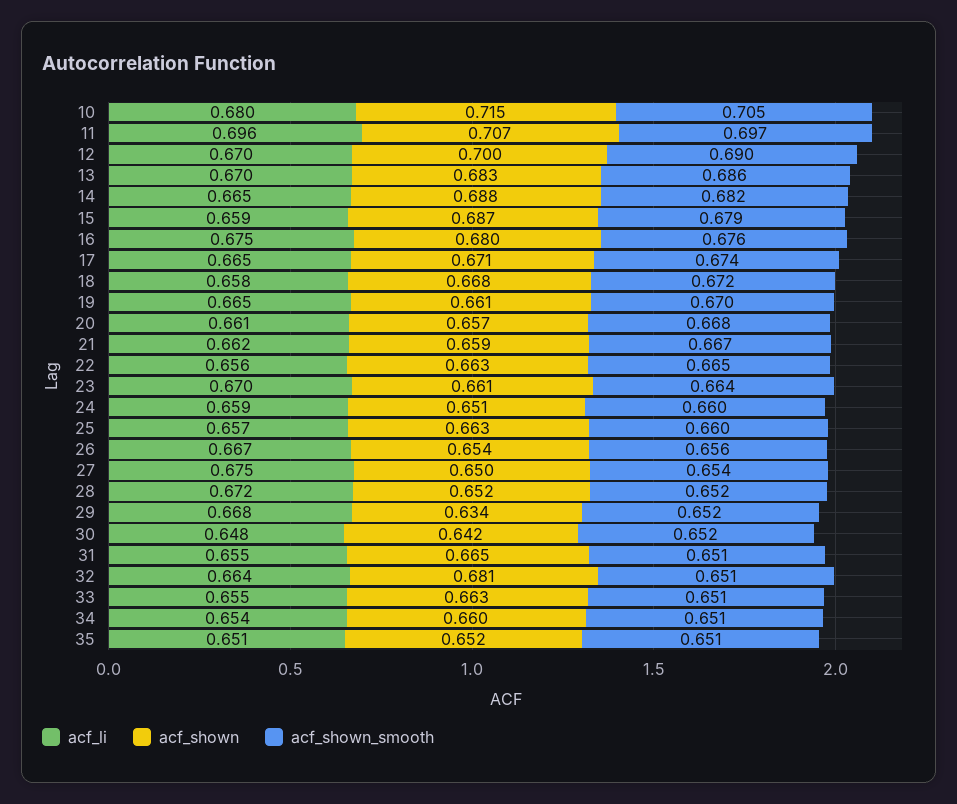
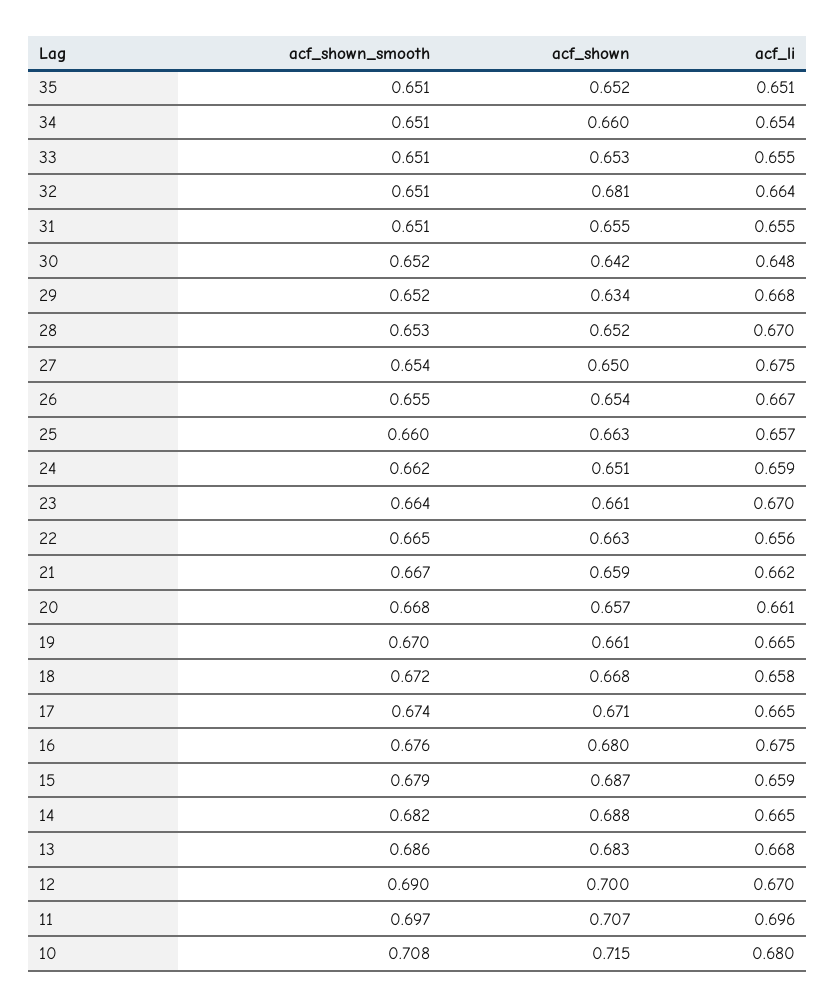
acf_shown_smooth, 10: 0.705 -> 0.708
acf_li, 13: 0.67 -> 0.668
acf_shown_smooth, 24: 0.66 -> 0.662
acf_shown_smooth, 26: 0.656 -> 0.655
acf_li, 28: 0.672 -> 0.67
acf_shown_smooth, 28: 0.652 -> 0.653
acf_shown, 31: 0.665 -> 0.655
acf_shown, 33: 0.663 -> 0.653

